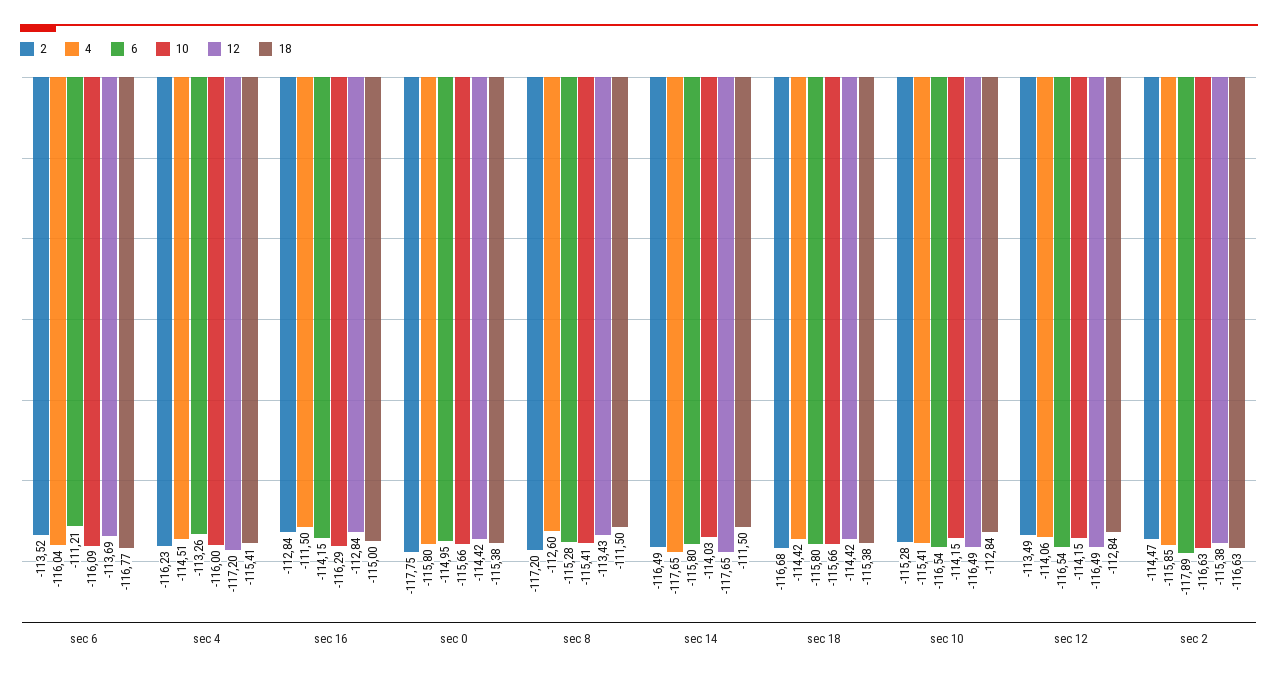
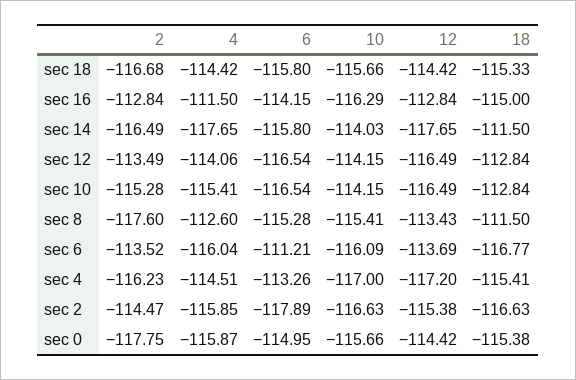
10, sec 4: -116 -> -117
4, sec 0: -115.8 -> -115.87
2, sec 8: -117.2 -> -117.6
18, sec 18: -115.38 -> -115.33

